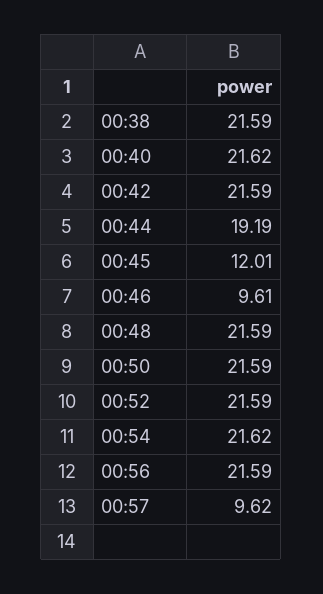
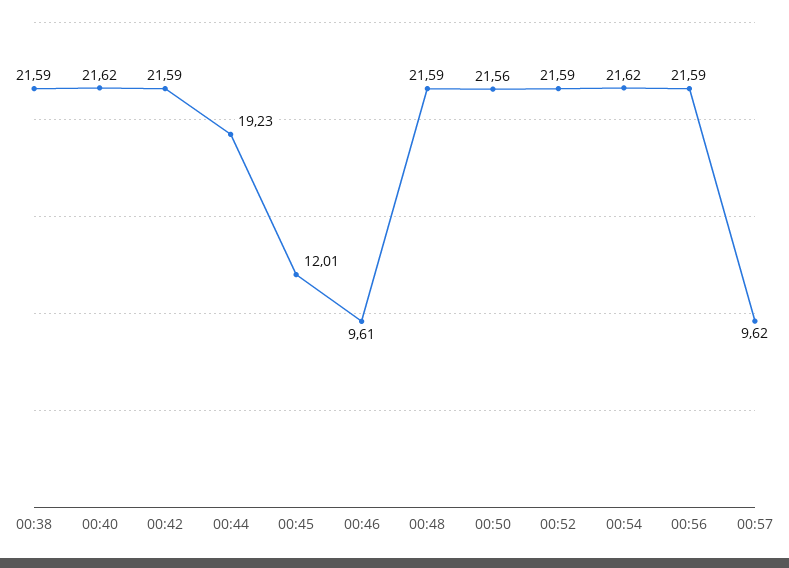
00:44: 19.19 -> 19.23
00:50: 21.59 -> 21.56

